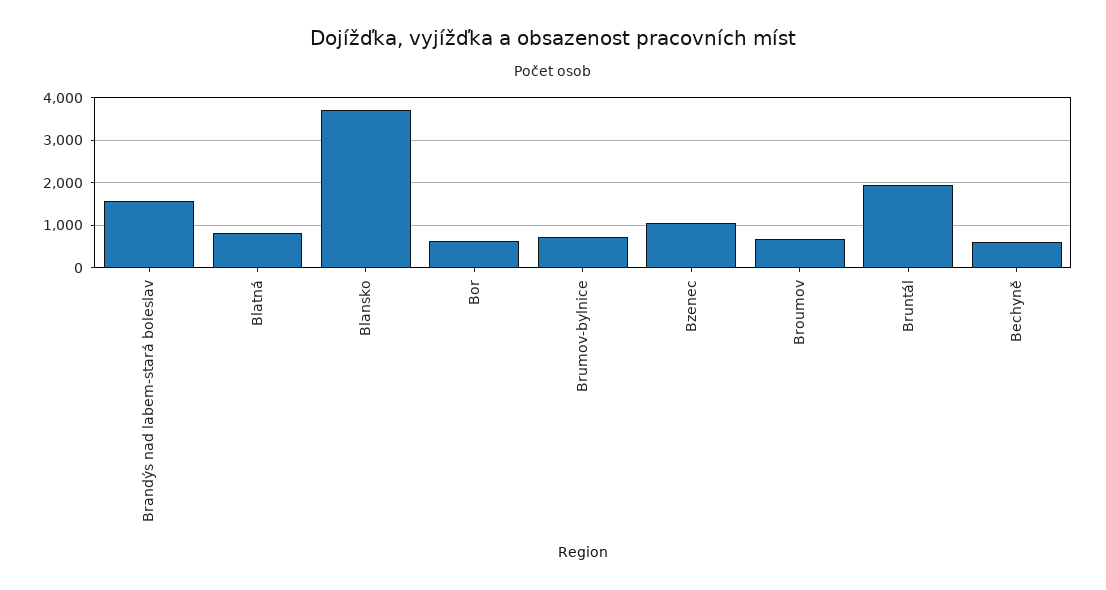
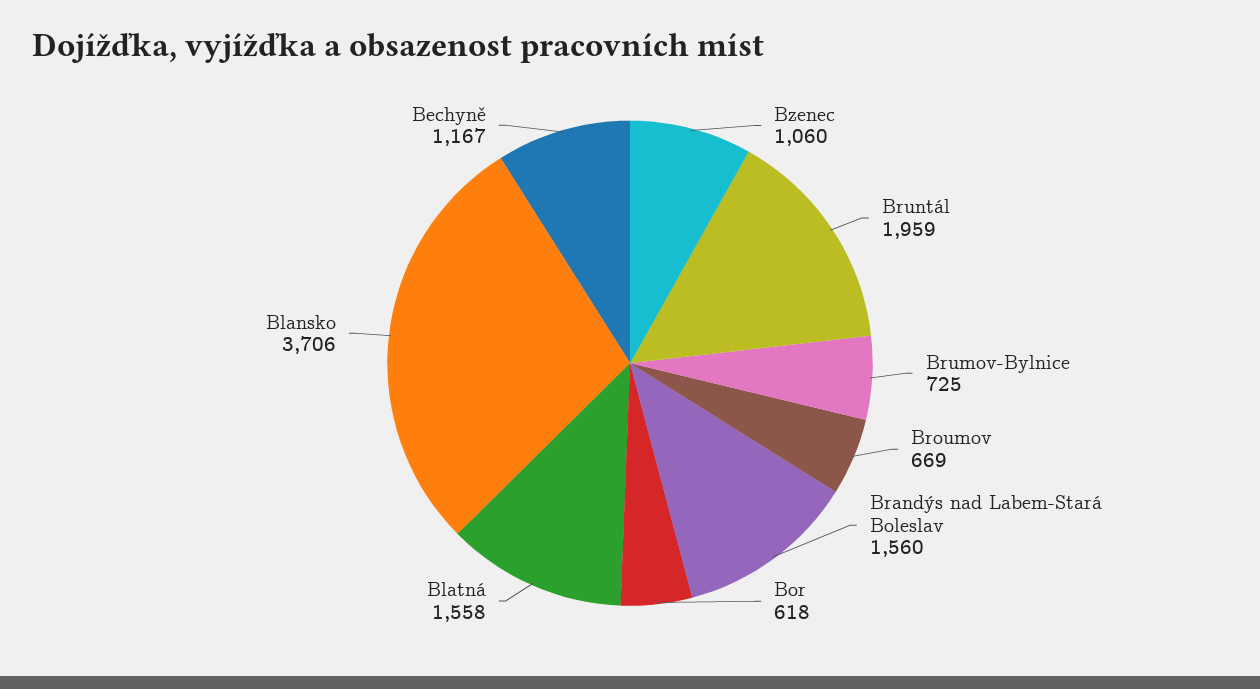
Blatná: 800 -> 1558
Bechyně: 600 -> 1167

